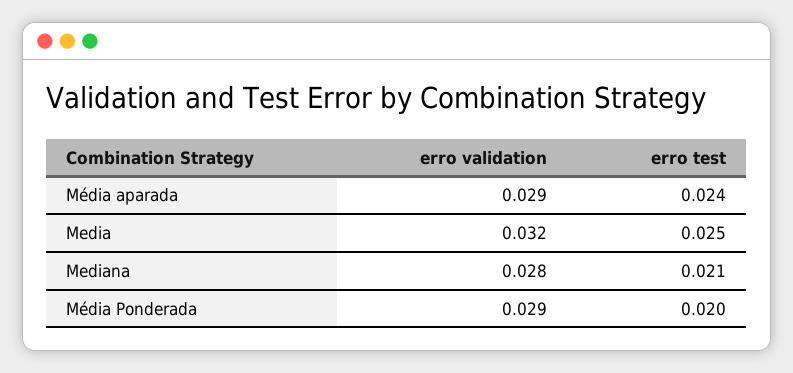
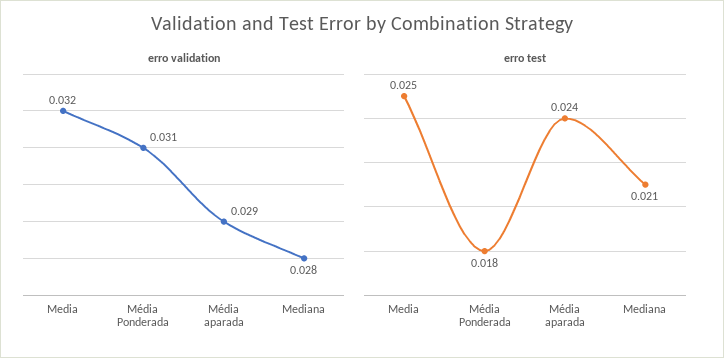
erro validation, Média Ponderada: 0.029 -> 0.031
erro test, Média Ponderada: 0.02 -> 0.018

